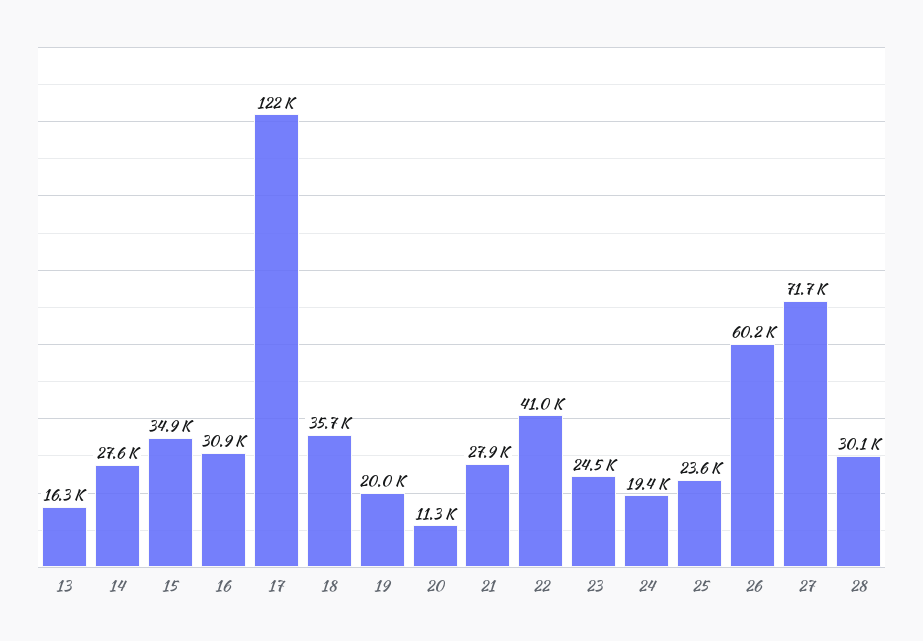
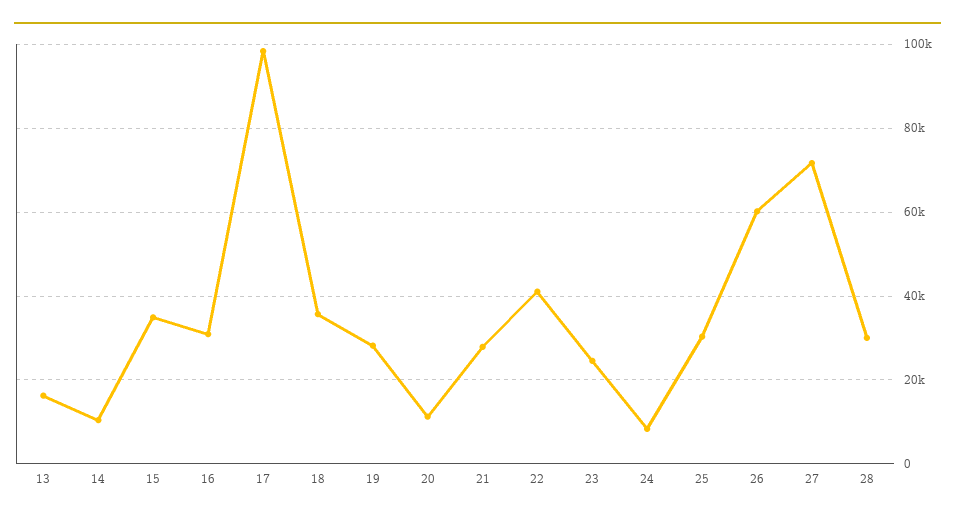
14: 27600 -> 10000
17: 122000 -> 98000
19: 20000 -> 28000
24: 19400 -> 8000
25: 23600 -> 30000

